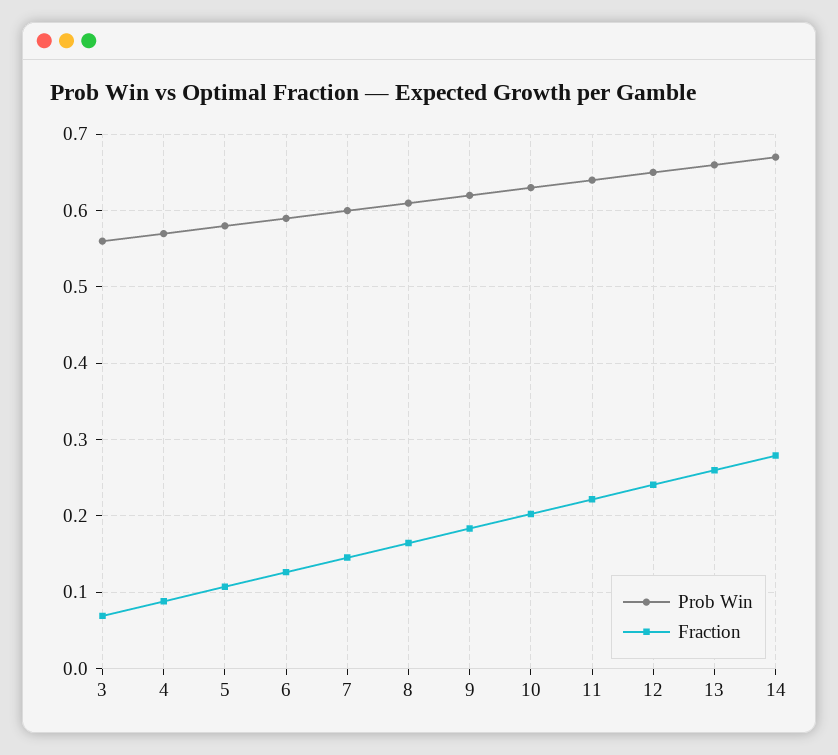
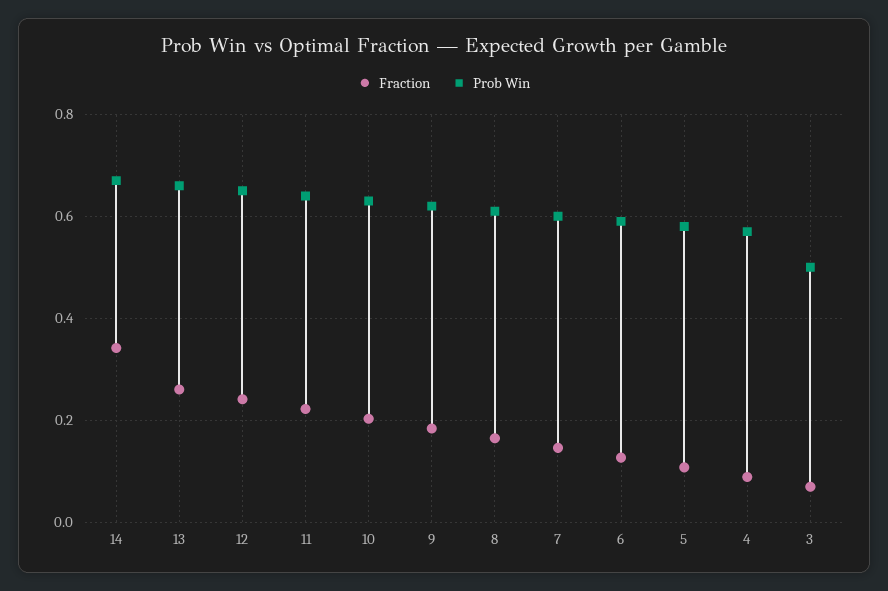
Prob Win, 3: 0.56 -> 0.5
Fraction, 14: 0.28 -> 0.34

